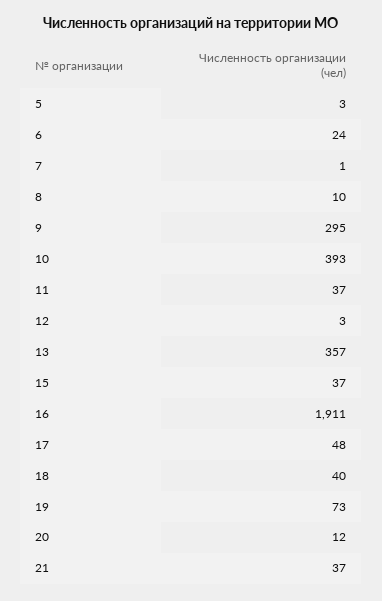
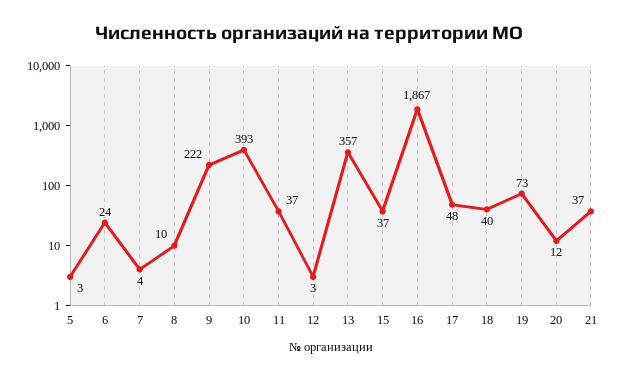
7: 1 -> 4
9: 295 -> 222
16: 1911 -> 1867

